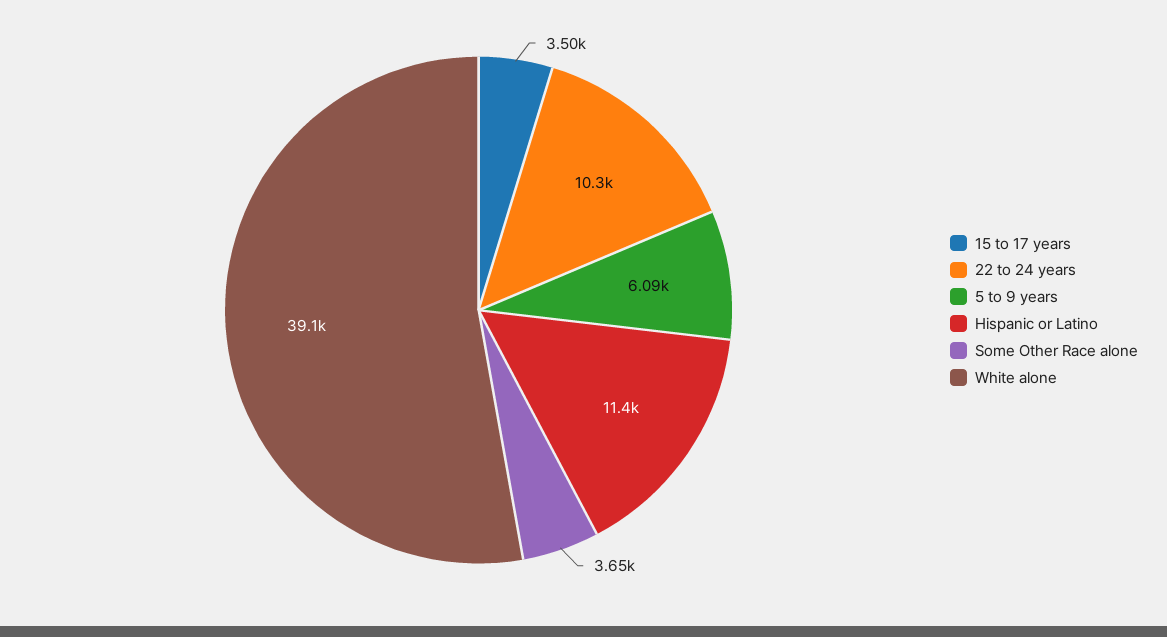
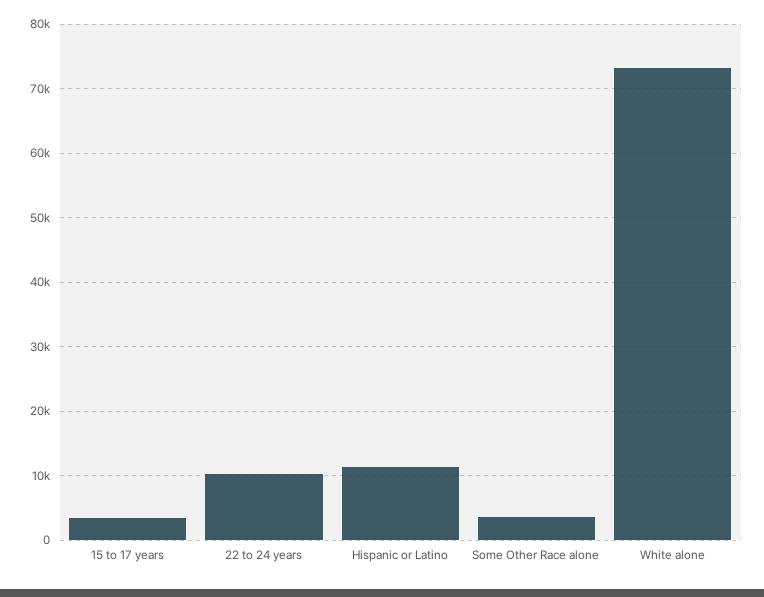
5 to 9 years: 6090 -> none
White alone: 39100 -> 73000

